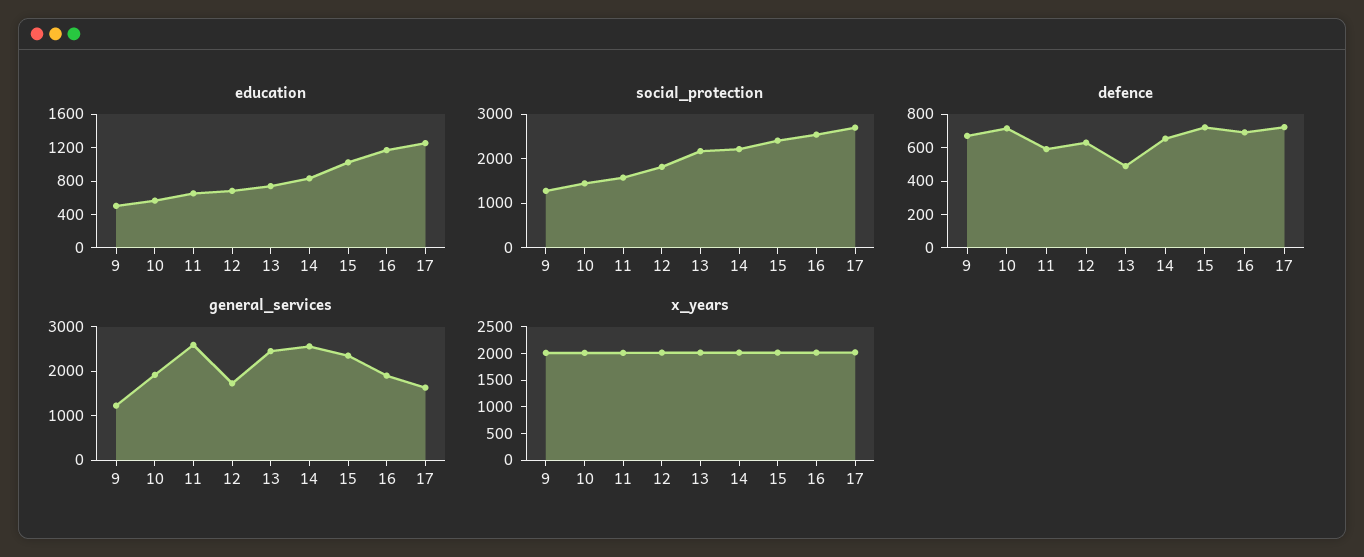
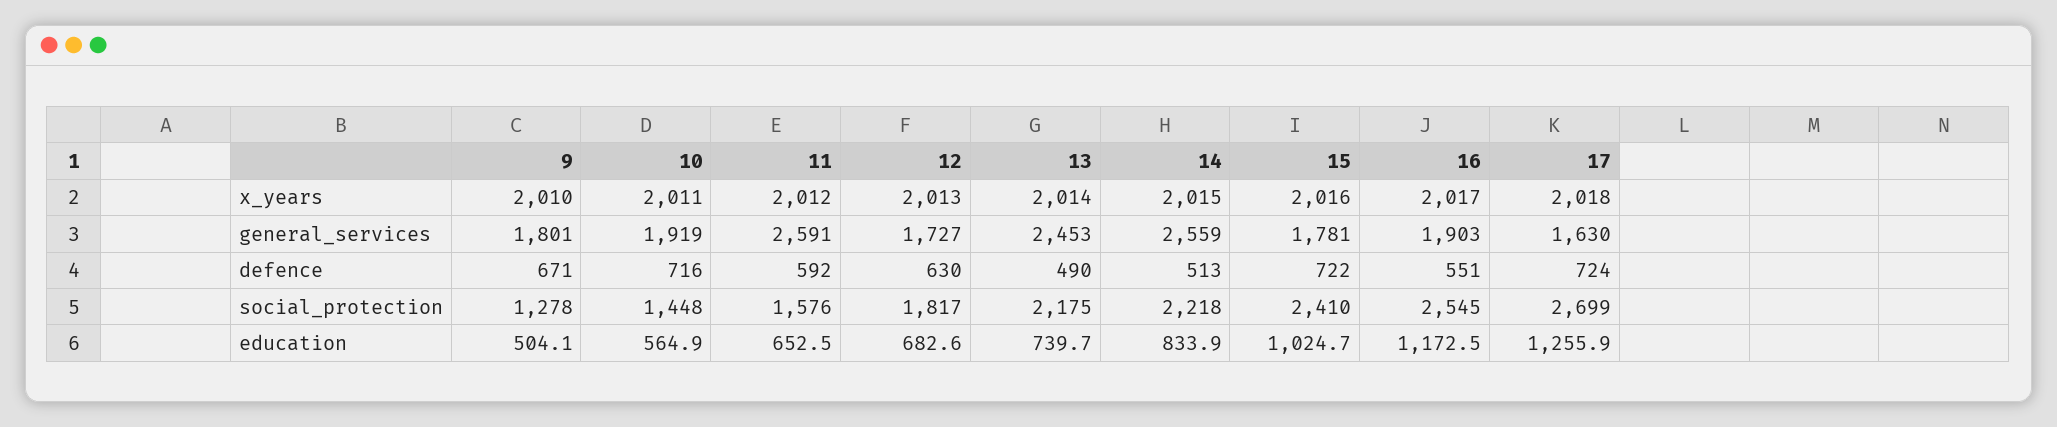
defence, 14: 650 -> 513
defence, 16: 700 -> 551
general_services, 9: 1200 -> 1801
general_services, 15: 2400 -> 1781

